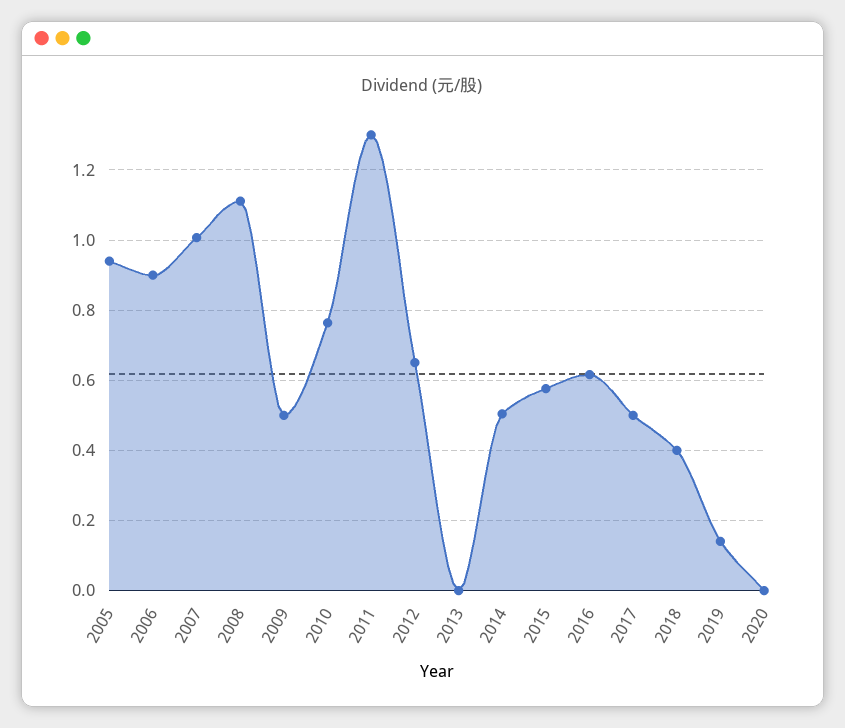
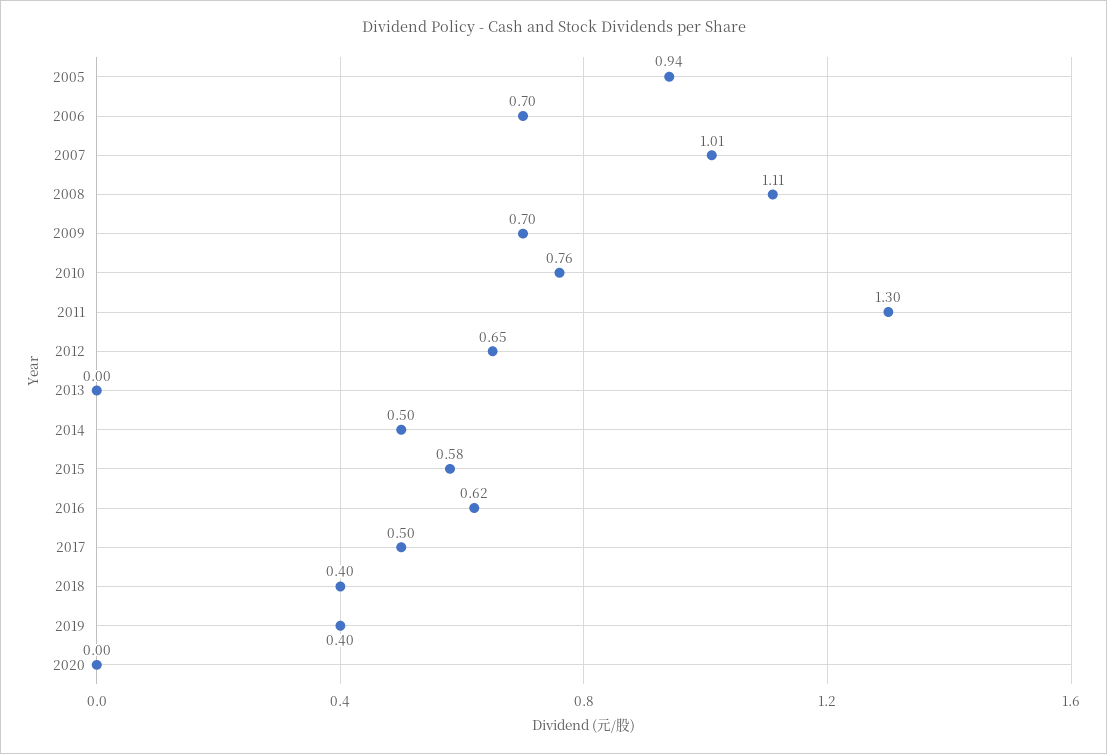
2006: 0.9 -> 0.7
2009: 0.5 -> 0.7
2019: 0.14 -> 0.4

